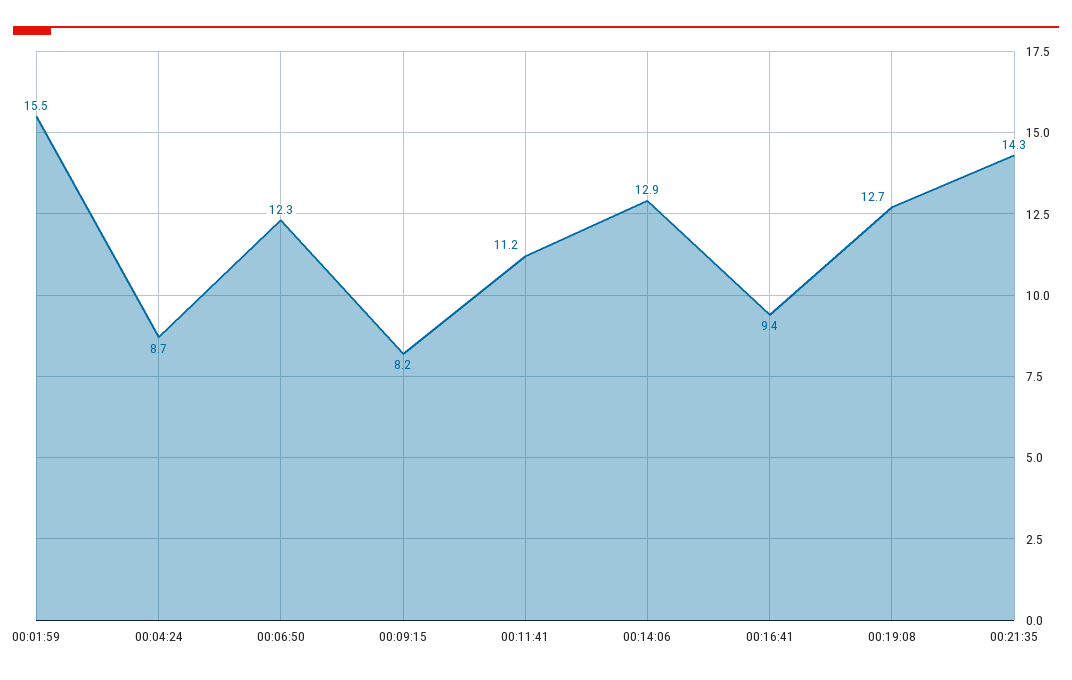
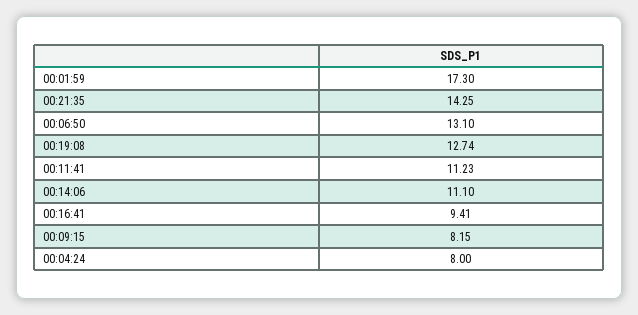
00:01:59: 15.5 -> 17.3
00:04:24: 8.7 -> 8
00:06:50: 12.3 -> 13.1
00:14:06: 12.9 -> 11.1

